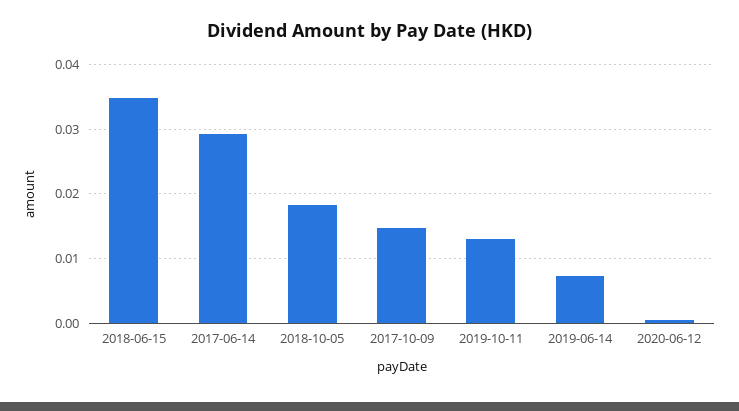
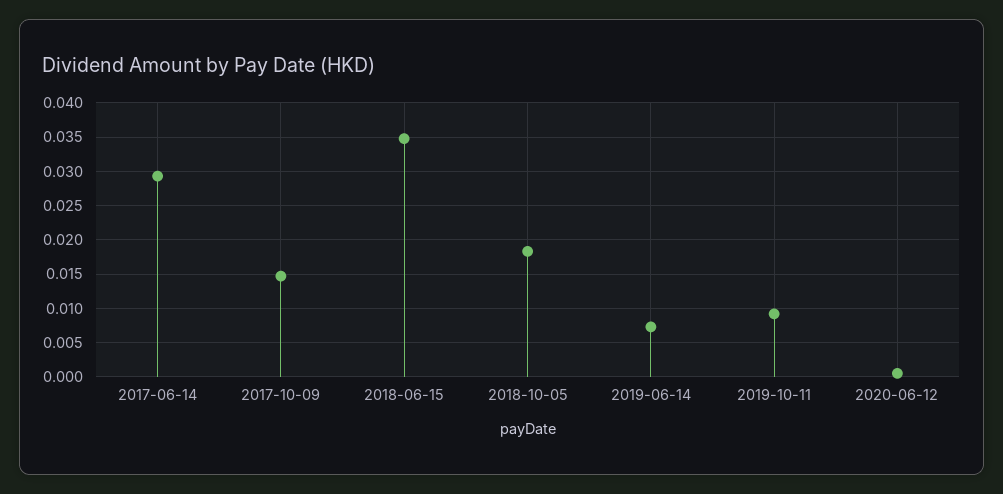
2019-10-11: 0.013 -> 0.009

